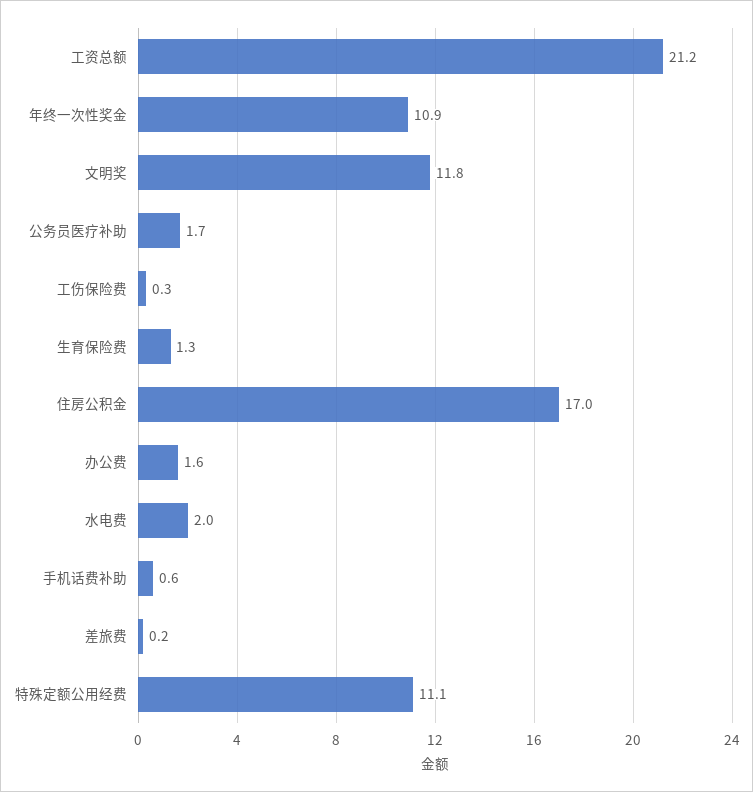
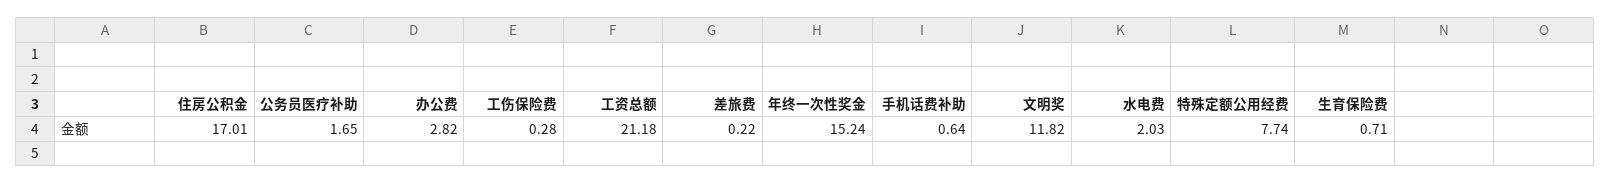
年终一次性奖金: 10.9 -> 15.24
生育保险费: 1.3 -> 0.71
办公费: 1.6 -> 2.82
特殊定额公用经费: 11.1 -> 7.74

